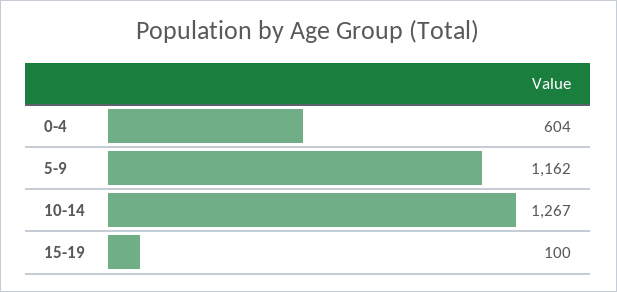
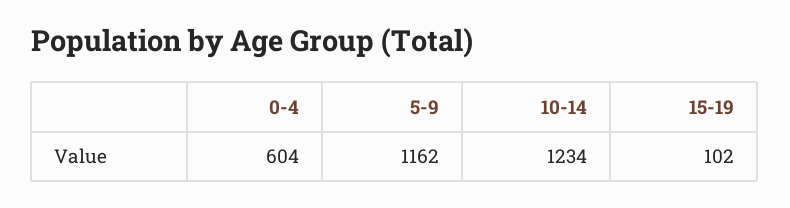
10-14: 1267 -> 1234
15-19: 100 -> 102

